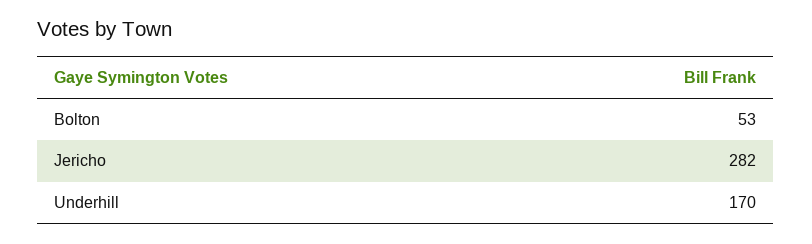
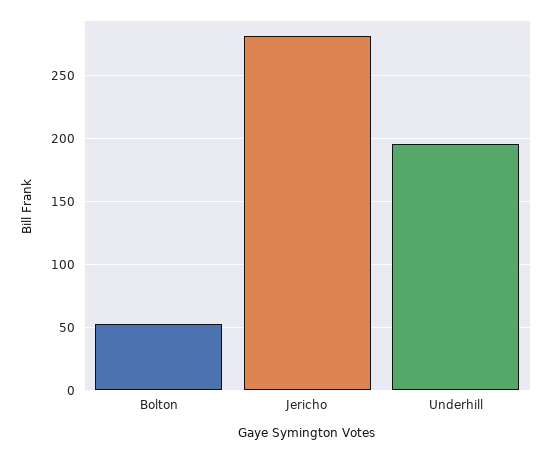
Underhill: 170 -> 195

